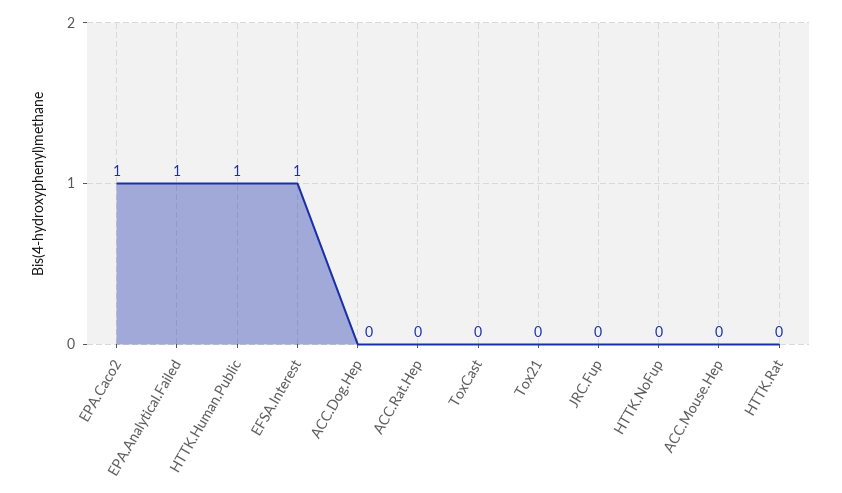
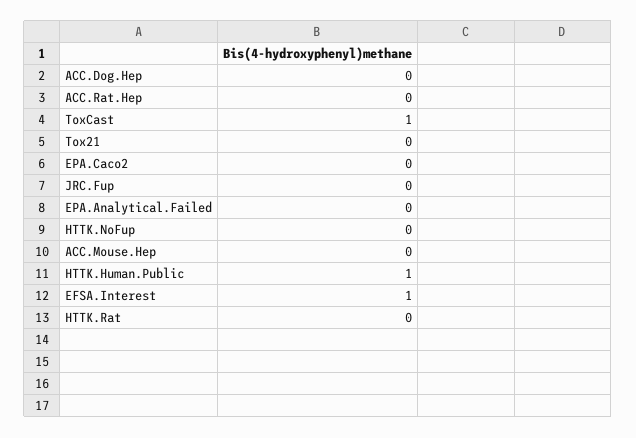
EPA.Caco2: 1 -> 0
EPA.Analytical.Failed: 1 -> 0
ToxCast: 0 -> 1

